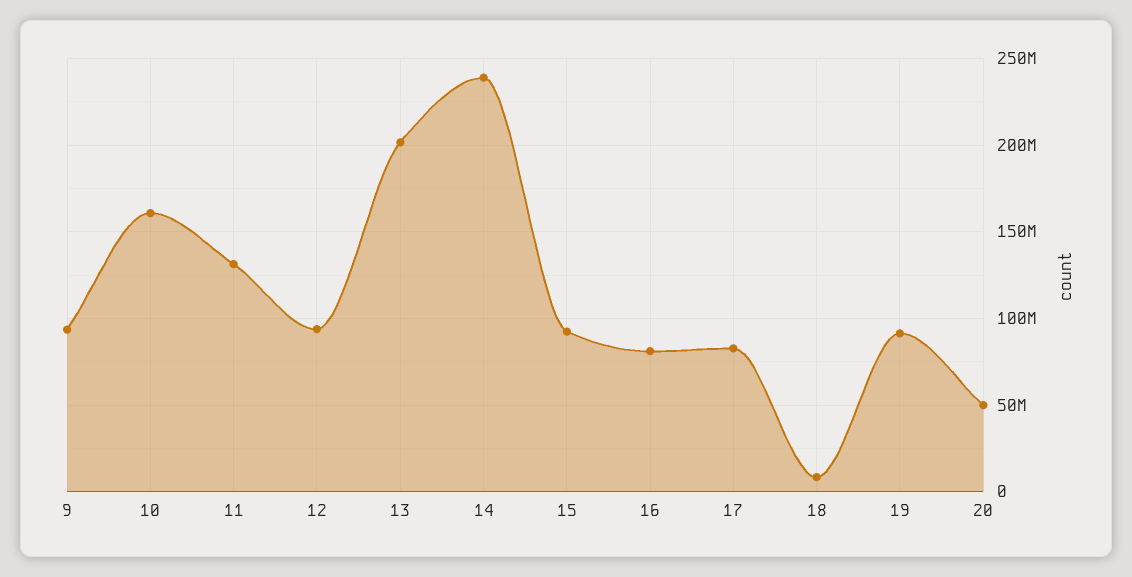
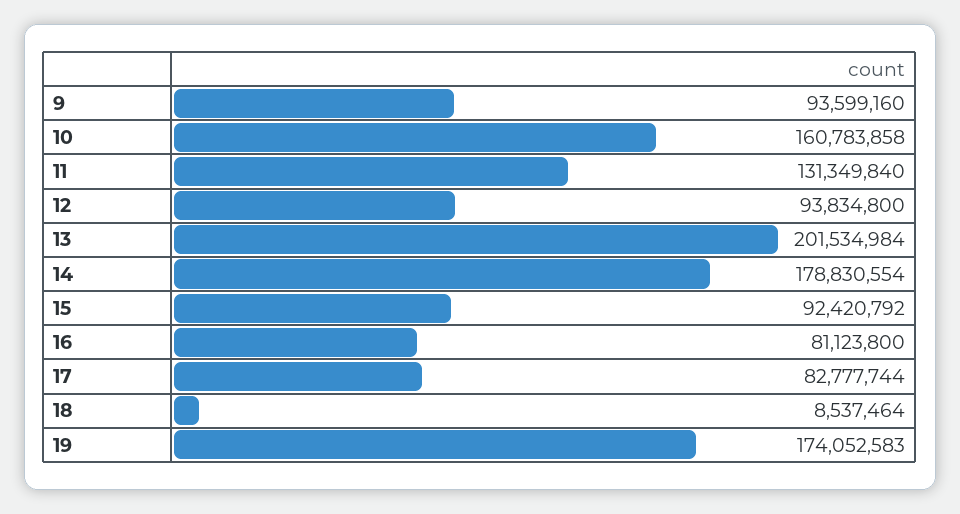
14: 240000000 -> 178830554
19: 90000000 -> 174052583
20: 50000000 -> none

